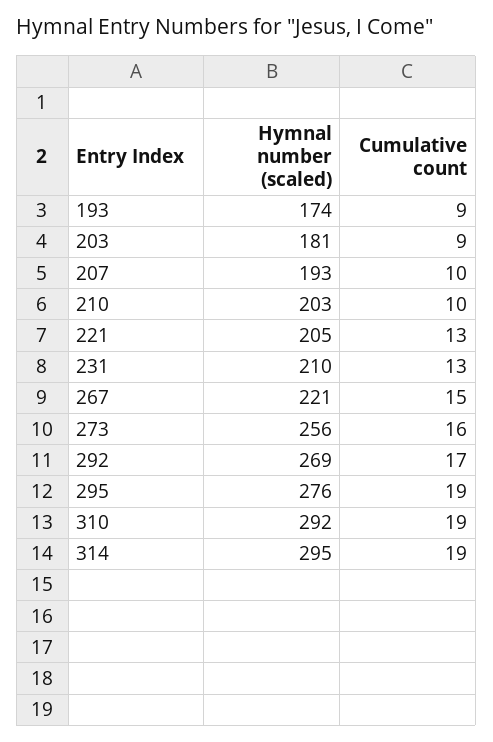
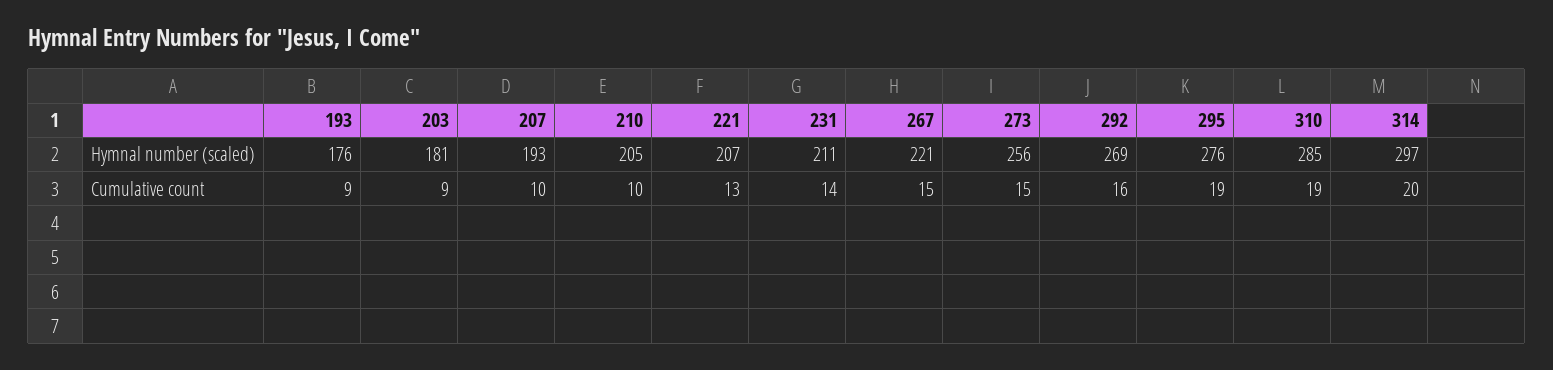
Hymnal number (scaled), 193: 174 -> 176
Hymnal number (scaled), 210: 203 -> 205
Hymnal number (scaled), 221: 205 -> 207
Hymnal number (scaled), 231: 210 -> 211
Cumulative count, 231: 13 -> 14
Cumulative count, 273: 16 -> 15
Cumulative count, 292: 17 -> 16
Hymnal number (scaled), 310: 292 -> 285
Hymnal number (scaled), 314: 295 -> 297
Cumulative count, 314: 19 -> 20

